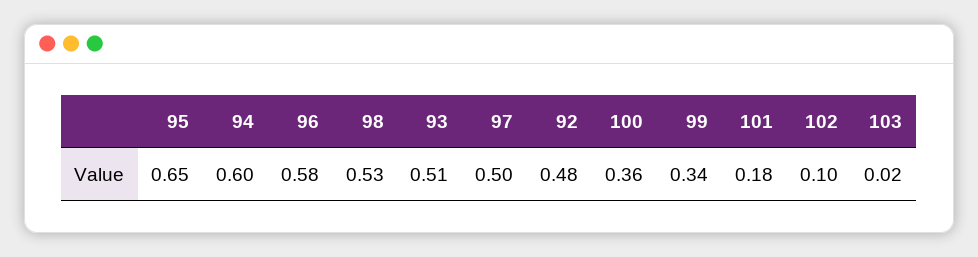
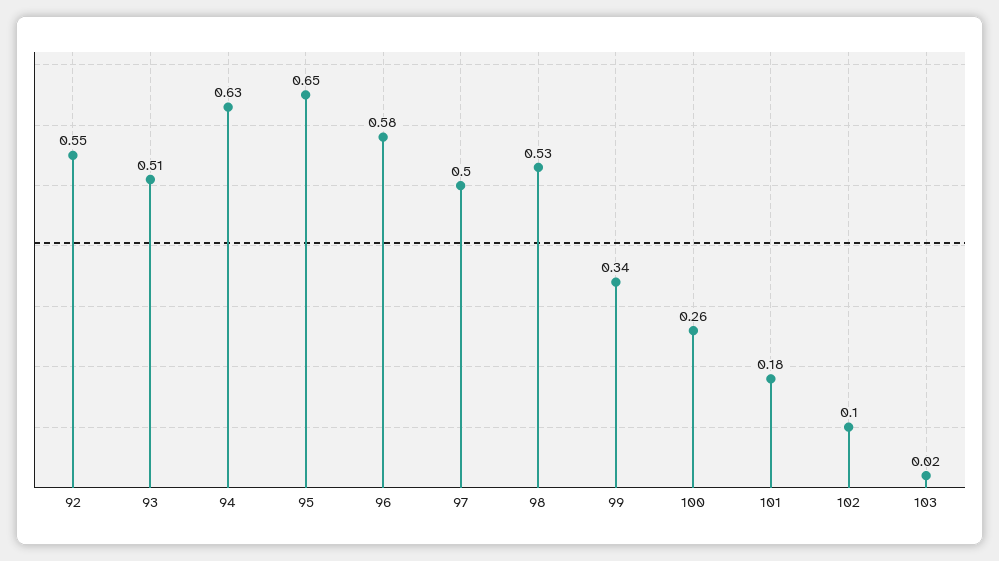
94: 0.6 -> 0.63
92: 0.48 -> 0.55
100: 0.36 -> 0.26

